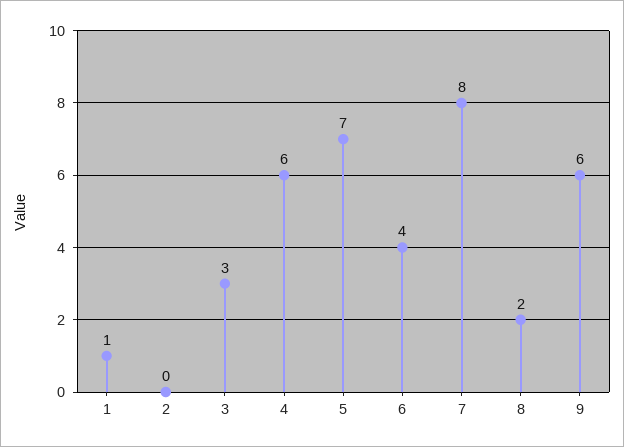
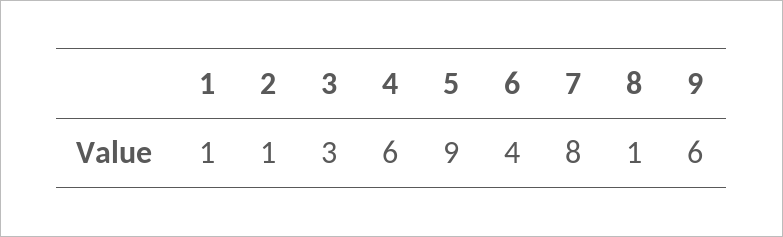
2: 0 -> 1
5: 7 -> 9
8: 2 -> 1

